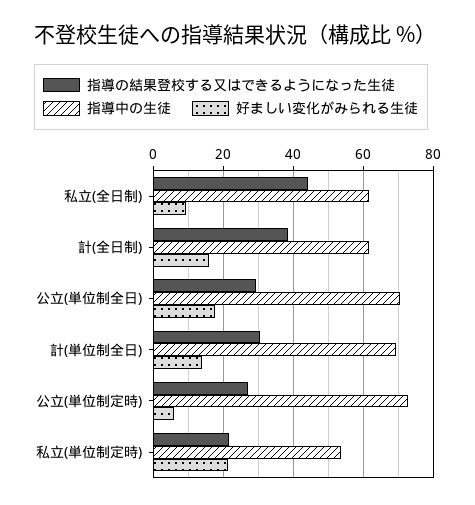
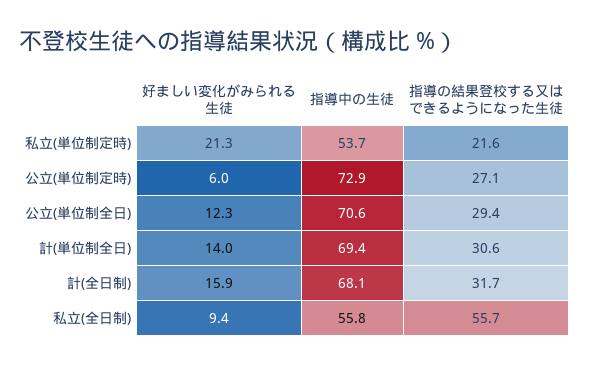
指導の結果登校する又はできるようになった生徒, 私立(全日制): 44 -> 55.7
指導中の生徒, 私立(全日制): 62 -> 55.8
指導の結果登校する又はできるようになった生徒, 計(全日制): 38 -> 31.7
指導中の生徒, 計(全日制): 62 -> 68.1
好ましい変化がみられる生徒, 公立(単位制全日): 18 -> 12.3

